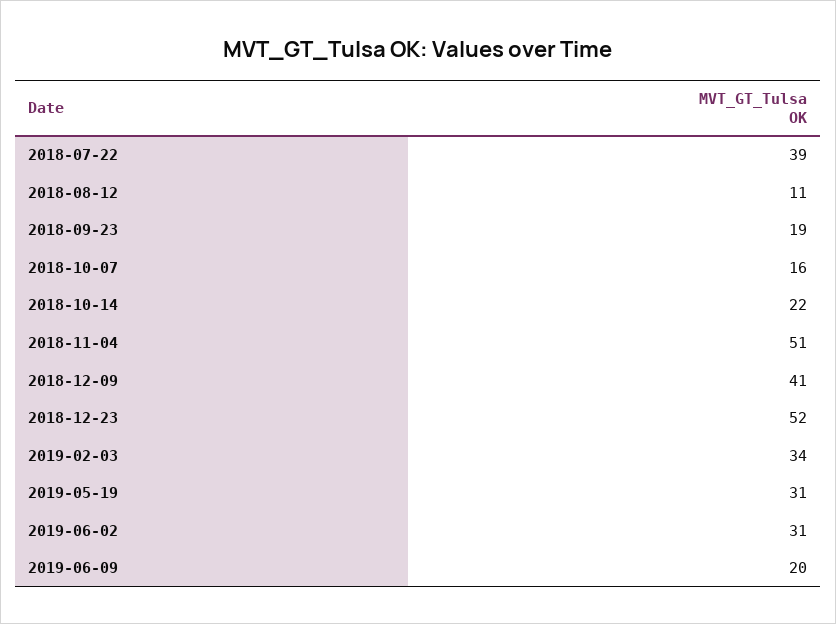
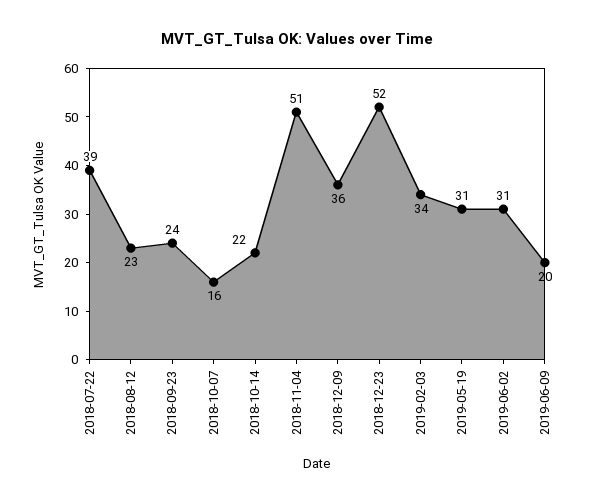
2018-08-12: 11 -> 23
2018-09-23: 19 -> 24
2018-12-09: 41 -> 36

